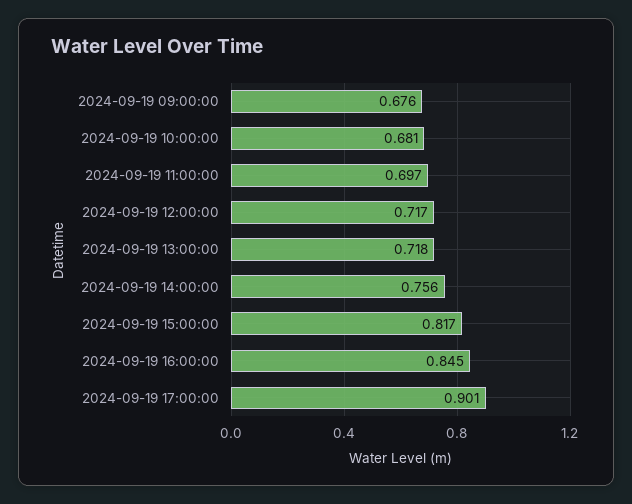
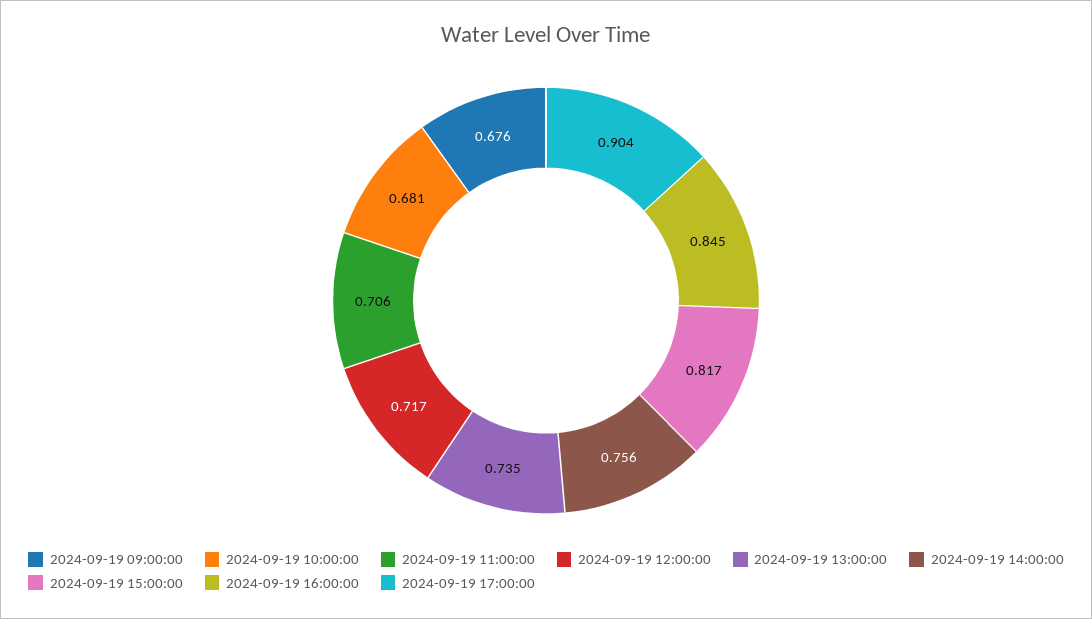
2024-09-19 11:00:00: 0.697 -> 0.706
2024-09-19 13:00:00: 0.718 -> 0.735
2024-09-19 17:00:00: 0.901 -> 0.904

